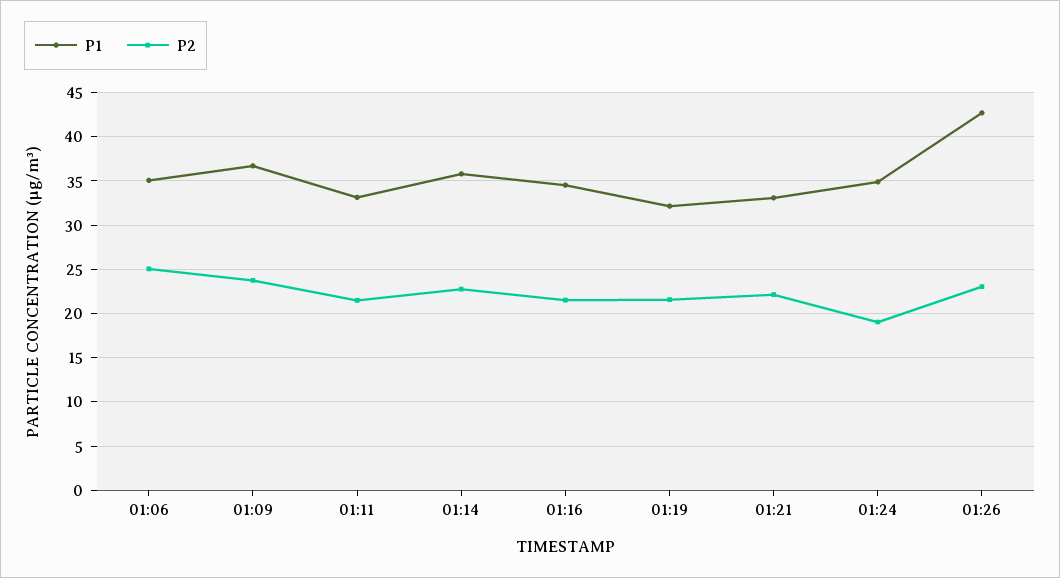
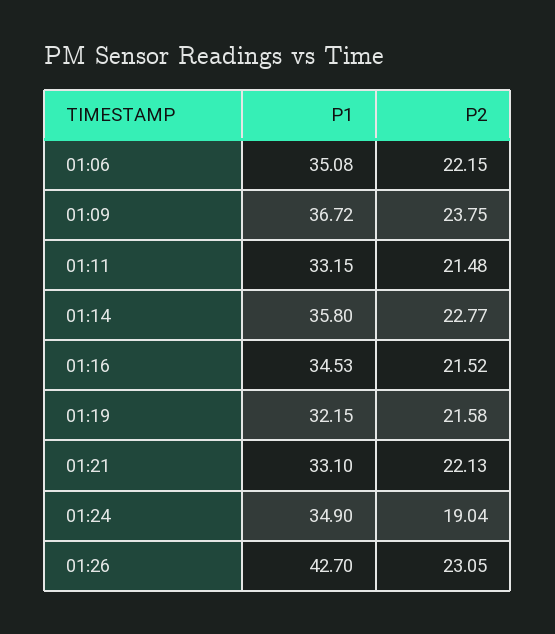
P2, 01:06: 25 -> 22.15

